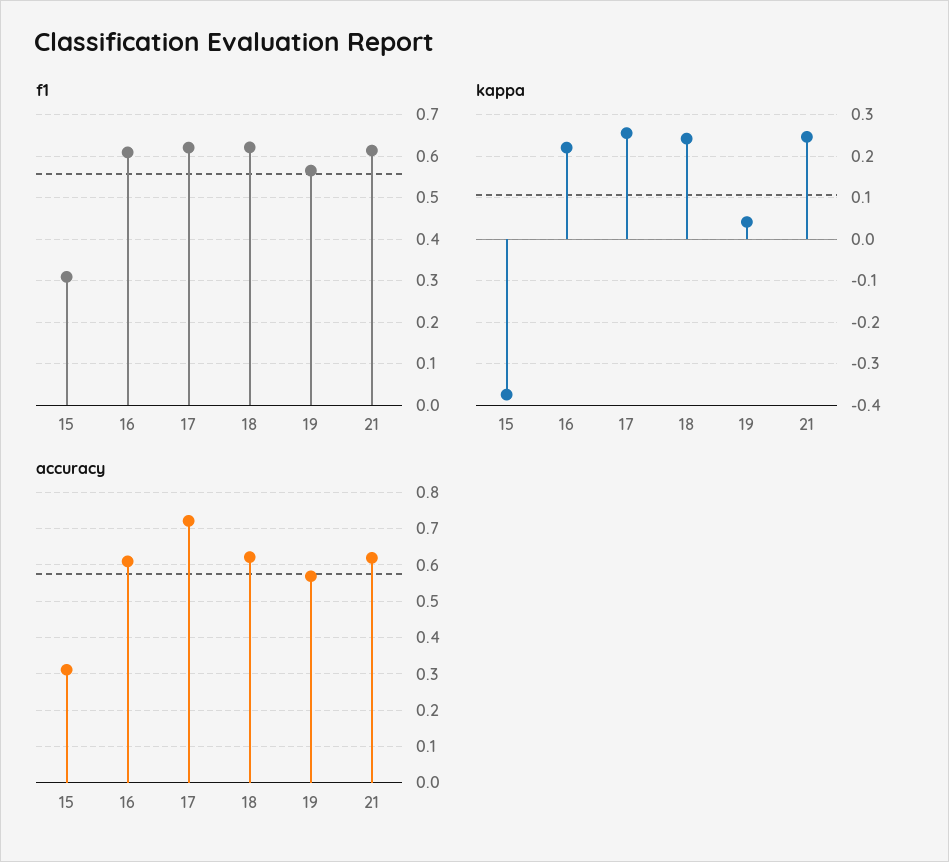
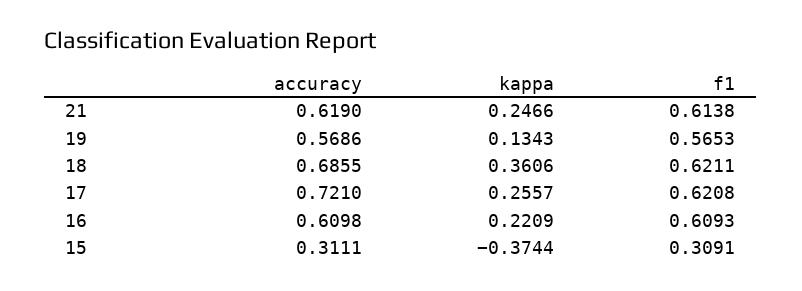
kappa, 18: 0.24 -> 0.3606
kappa, 19: 0.04 -> 0.1343
accuracy, 18: 0.62 -> 0.6855

